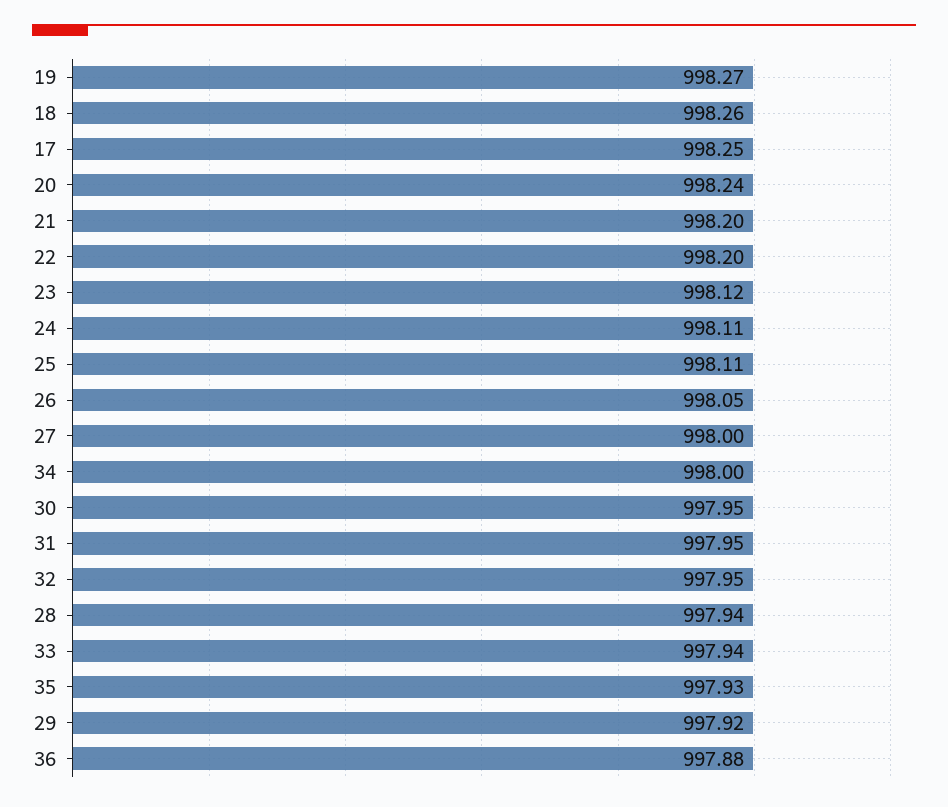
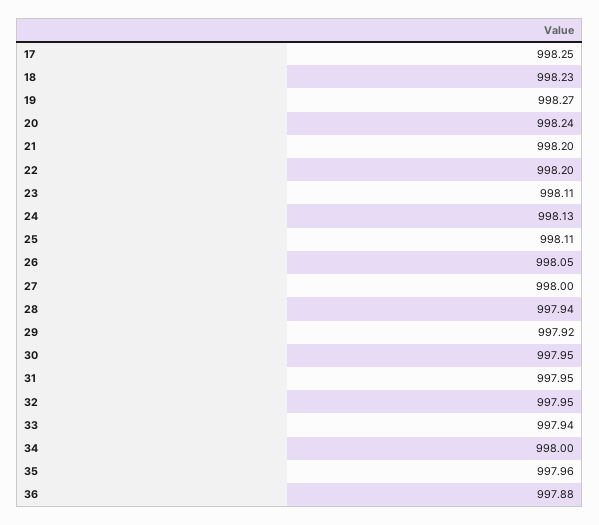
18: 998.26 -> 998.23
23: 998.12 -> 998.11
24: 998.11 -> 998.13
35: 997.93 -> 997.96

